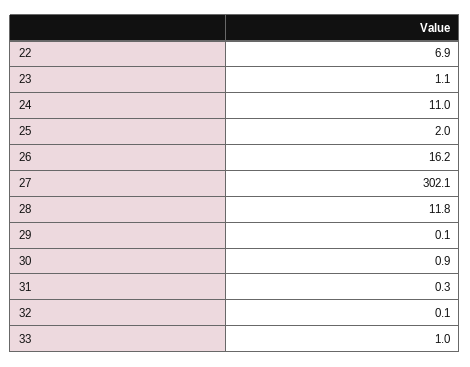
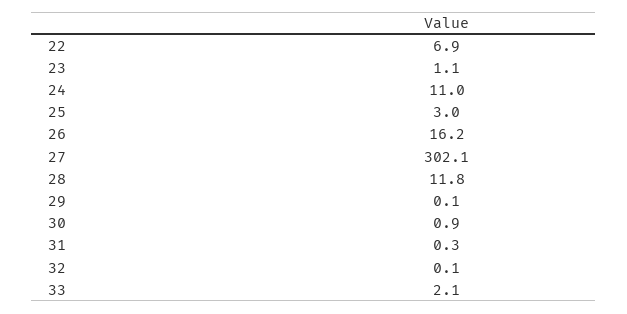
25: 2 -> 3
33: 1 -> 2.1

